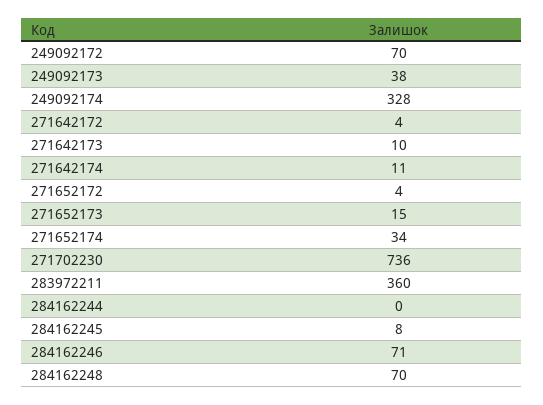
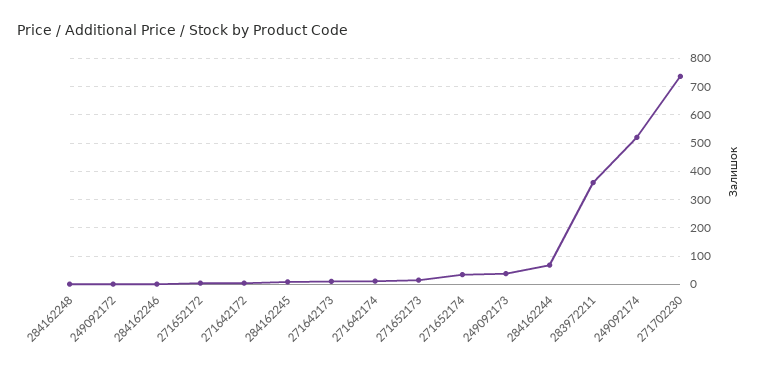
249092172: 70 -> 0
249092174: 328 -> 525
284162244: 0 -> 75
284162246: 71 -> 0
284162248: 70 -> 0

